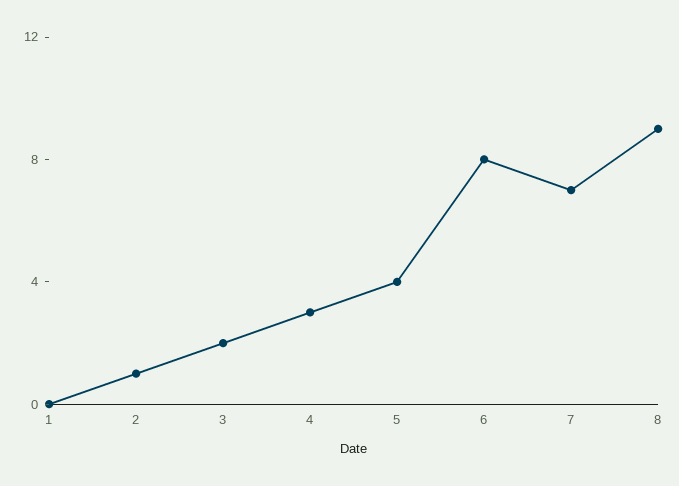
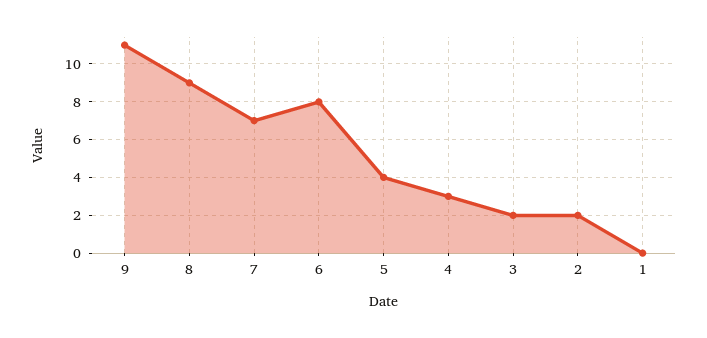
2: 1 -> 2
9: none -> 11

